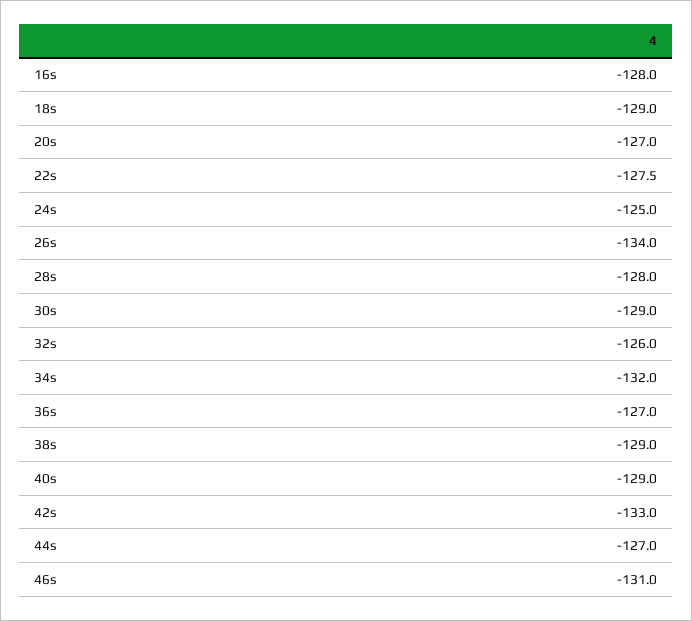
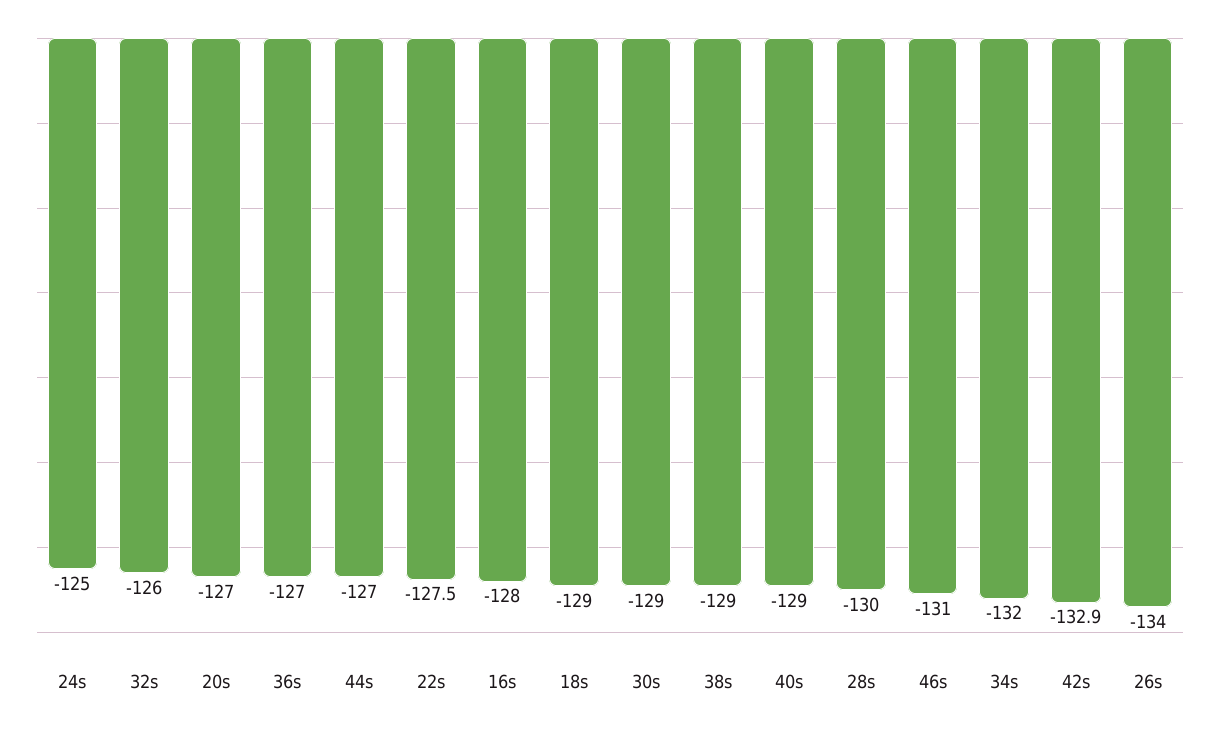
28s: -128 -> -130
42s: -133 -> -132.9

